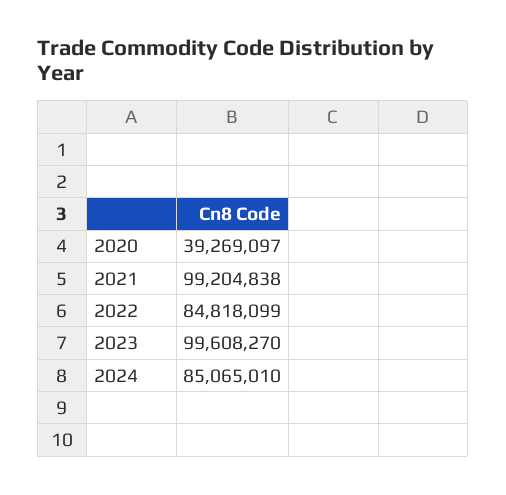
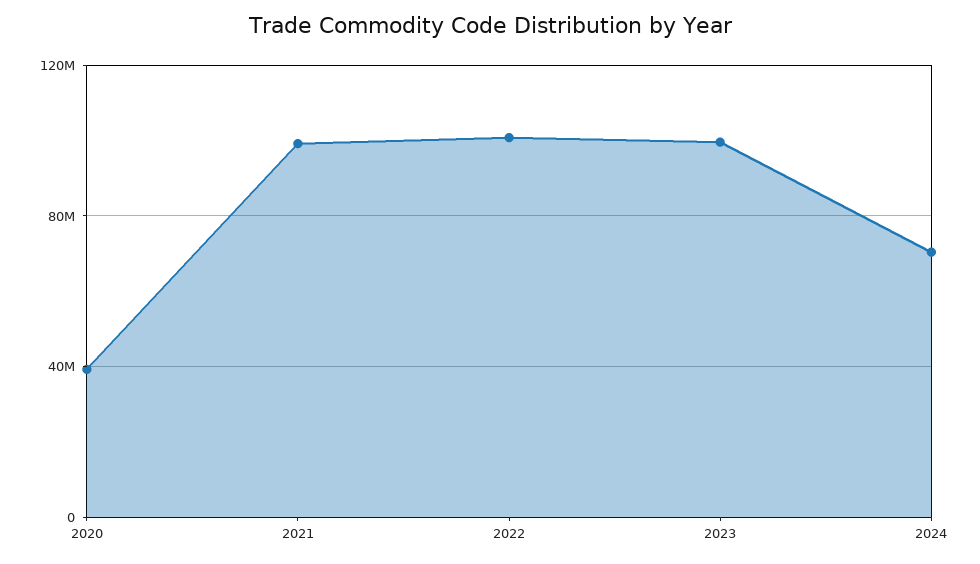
2022: 84818099 -> 100000000
2024: 85065010 -> 70000000

